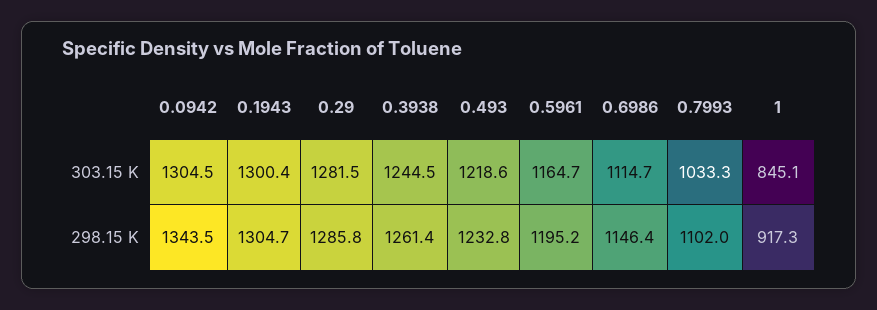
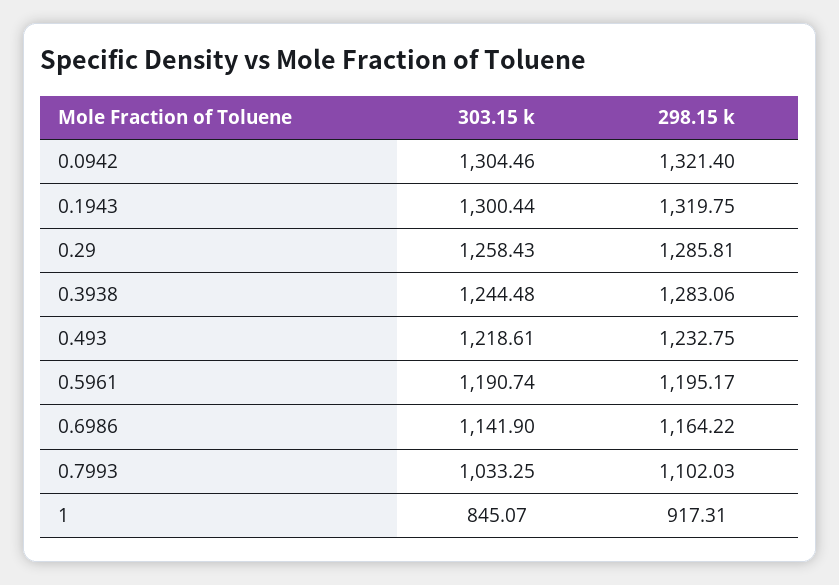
0.29, 303.15 K: 1281.5 -> 1258.43
0.5961, 303.15 K: 1164.7 -> 1190.74
0.6986, 303.15 K: 1114.7 -> 1141.9
0.0942, 298.15 K: 1343.5 -> 1321.4
0.1943, 298.15 K: 1304.7 -> 1319.75
0.3938, 298.15 K: 1261.4 -> 1283.06
0.6986, 298.15 K: 1146.4 -> 1164.22

